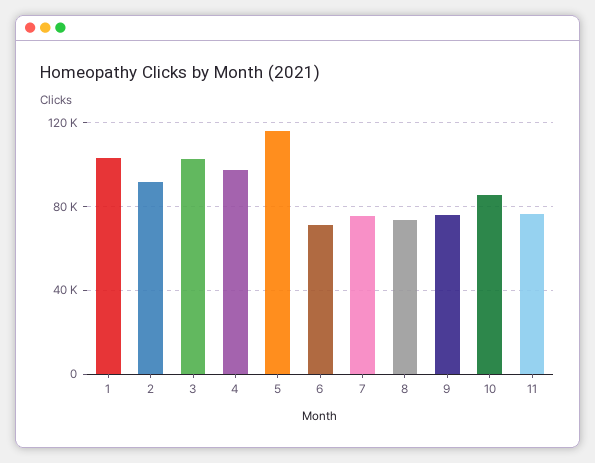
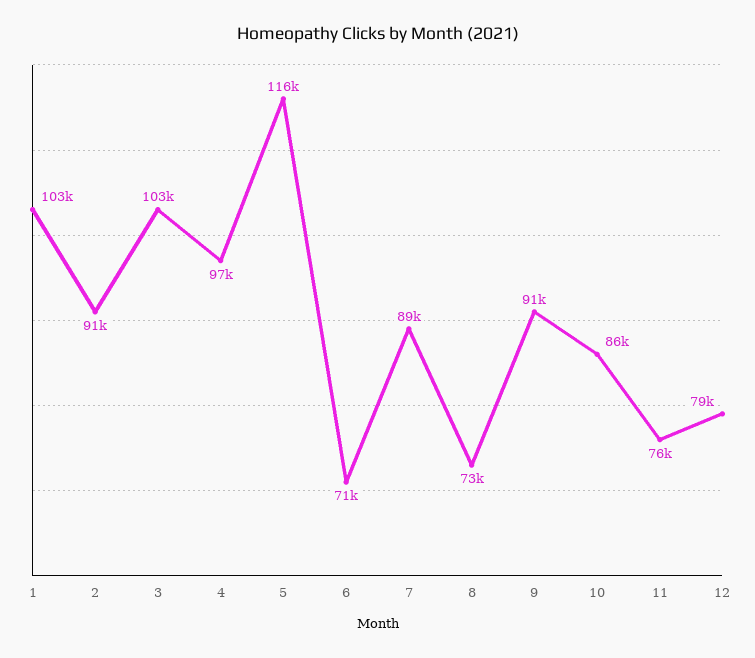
7: 75000 -> 89000
9: 75000 -> 91000
12: none -> 79000

